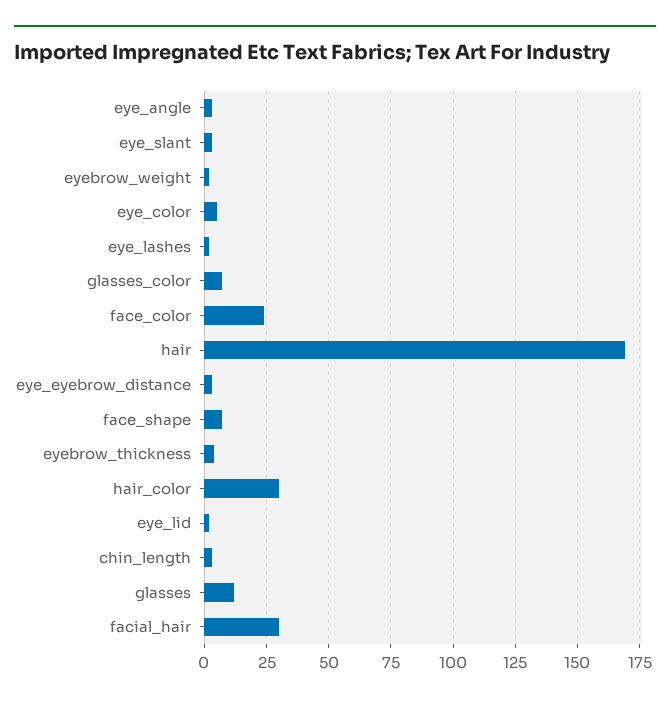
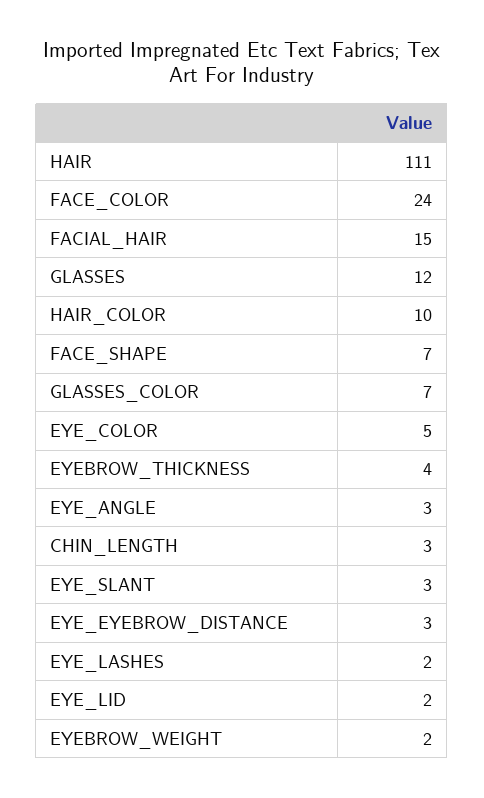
hair: 170 -> 111
hair_color: 30 -> 10
facial_hair: 30 -> 15

